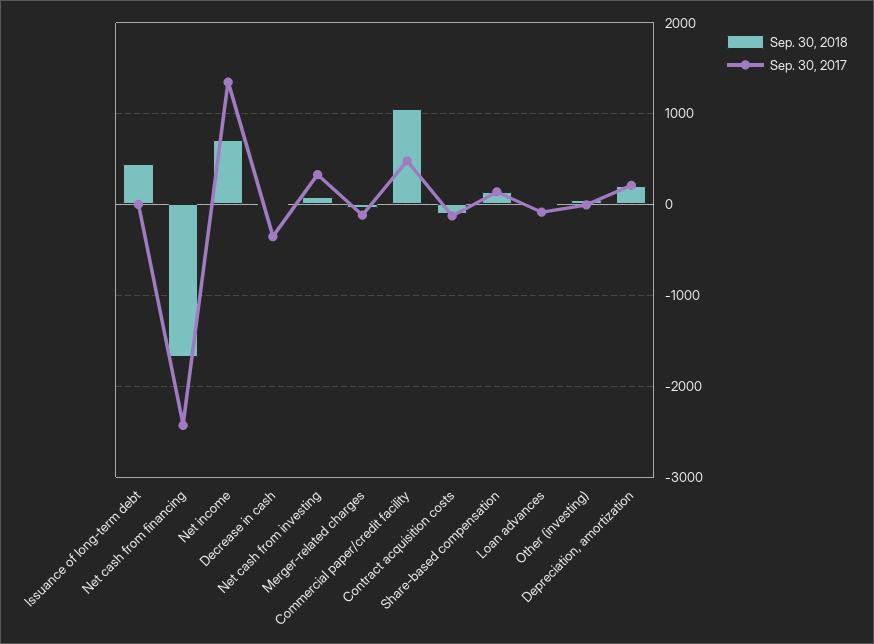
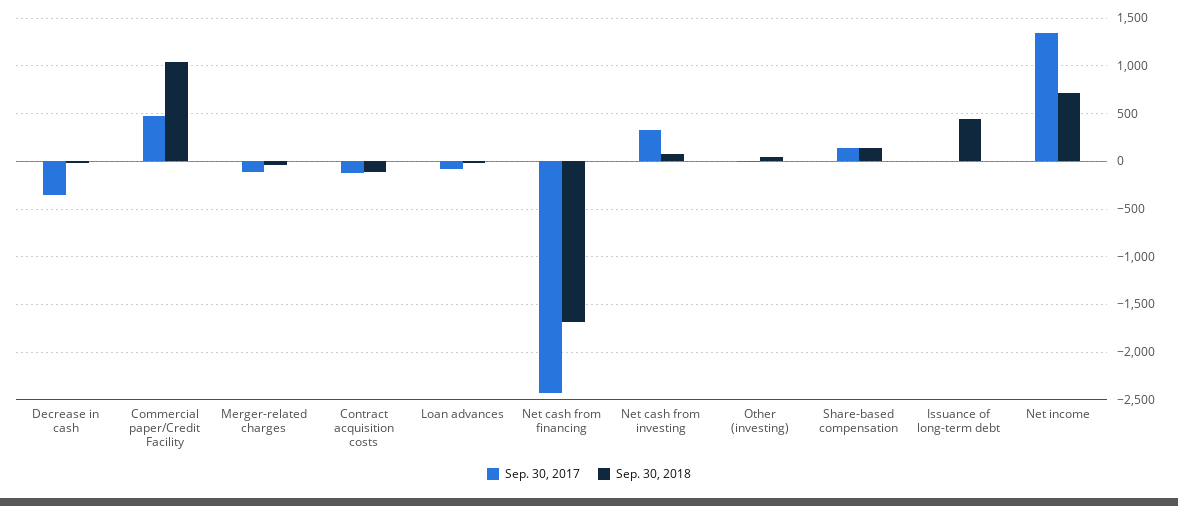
Sep. 30, 2018, Depreciation, amortization: 200 -> none
Sep. 30, 2017, Depreciation, amortization: 200 -> none

